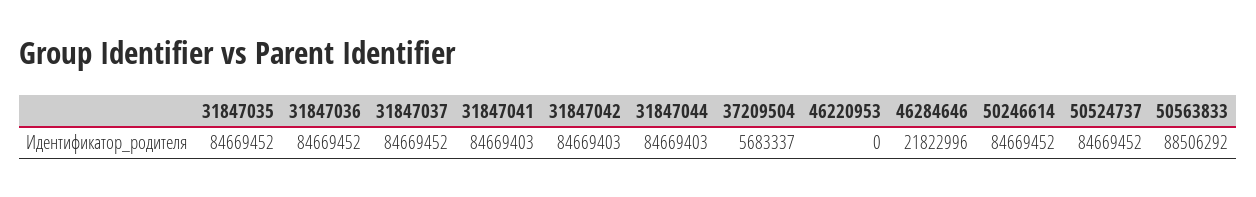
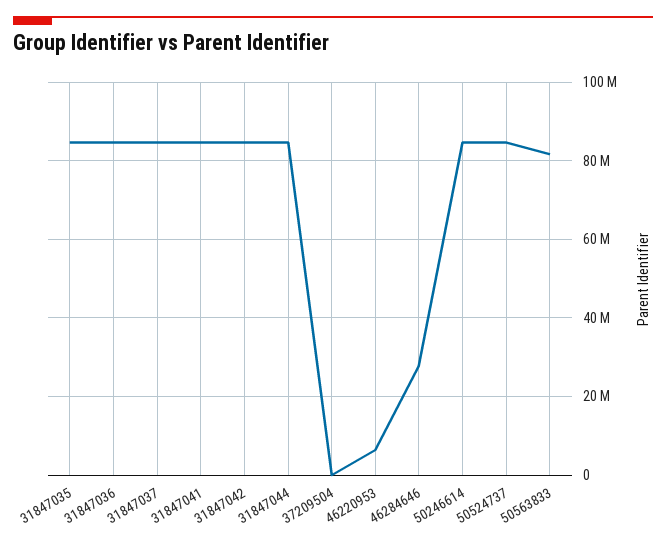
37209504: 5683337 -> 0
46220953: 0 -> 6000000
46284646: 21822996 -> 28000000
50563833: 88506292 -> 82000000

